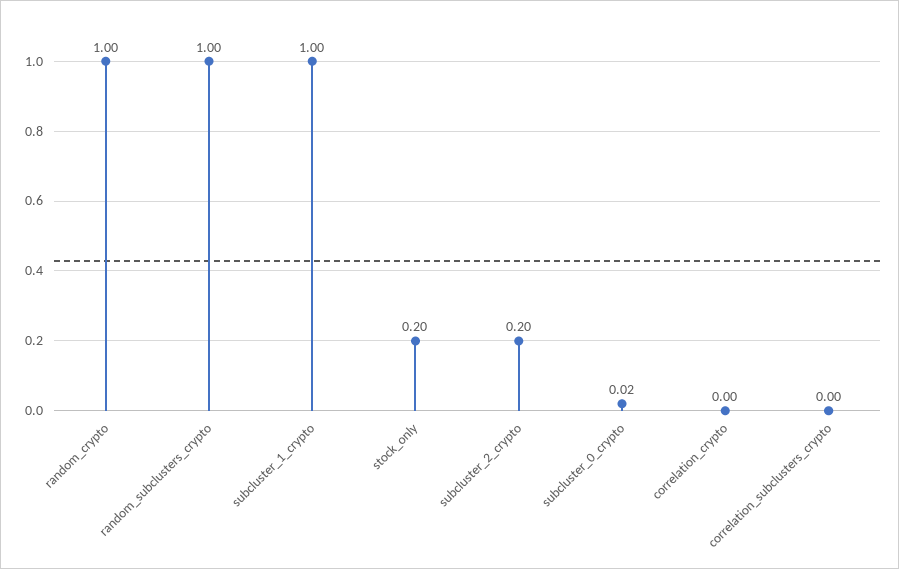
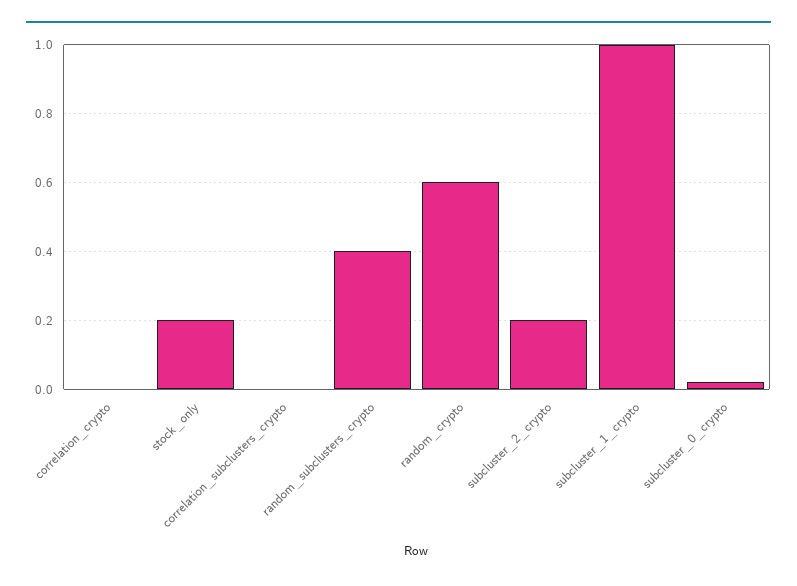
random_crypto: 1 -> 0.6
random_subclusters_crypto: 1 -> 0.4

